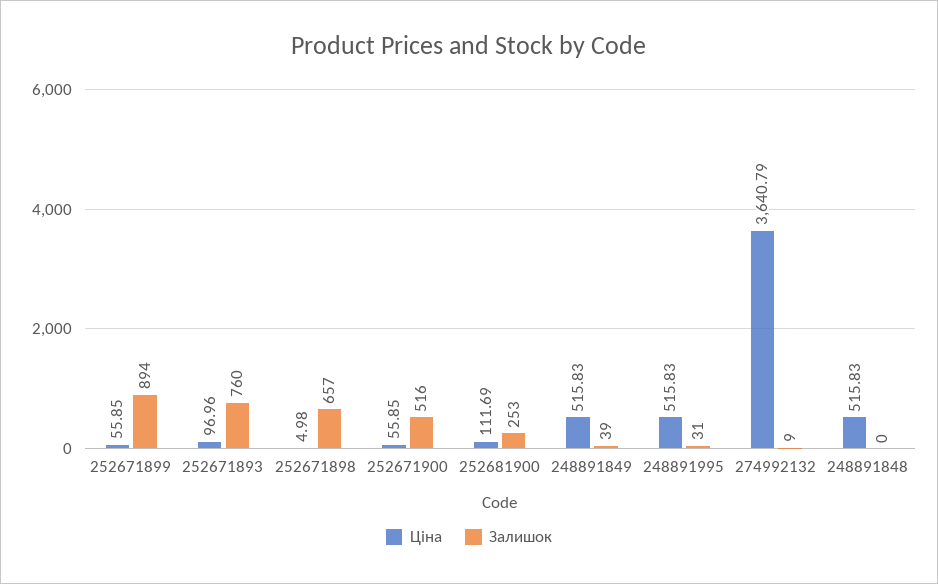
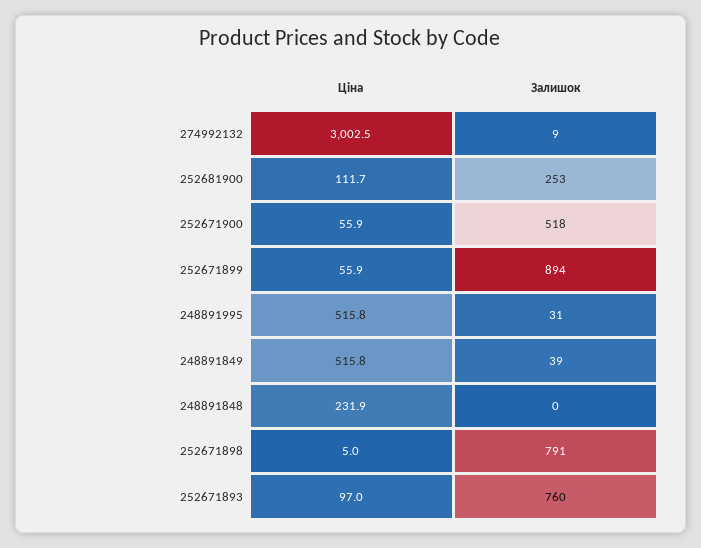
Залишок, 252671898: 657 -> 791
Залишок, 252671900: 516 -> 518
Ціна, 274992132: 3640.79 -> 3002.5
Ціна, 248891848: 515.83 -> 231.9

